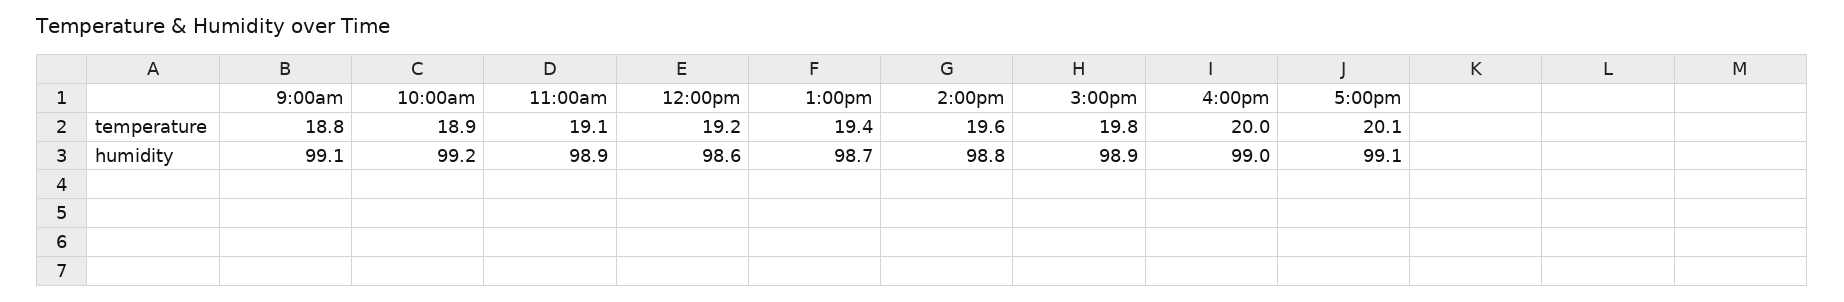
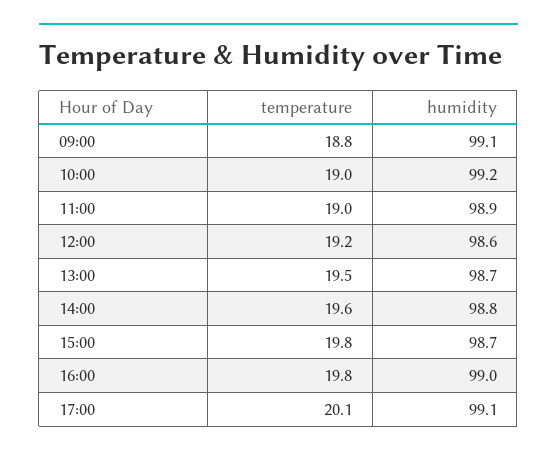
10:00am, temperature: 18.9 -> 19
11:00am, temperature: 19.1 -> 19
1:00pm, temperature: 19.4 -> 19.5
4:00pm, temperature: 20 -> 19.8
3:00pm, humidity: 98.9 -> 98.7

